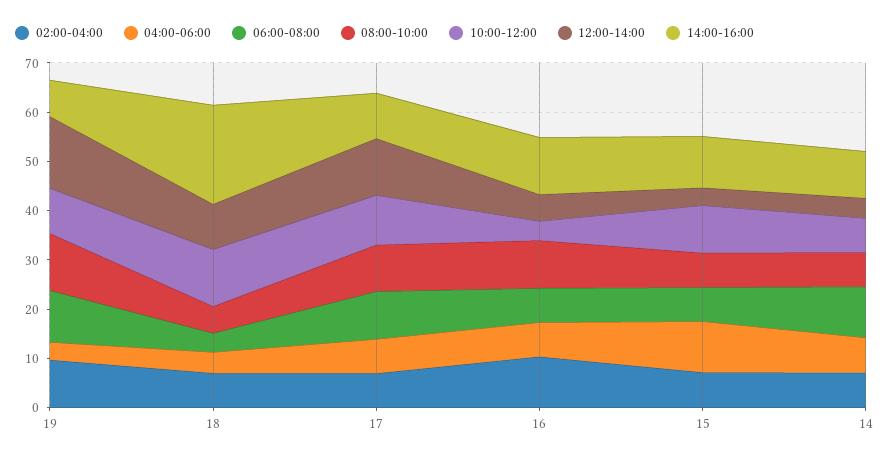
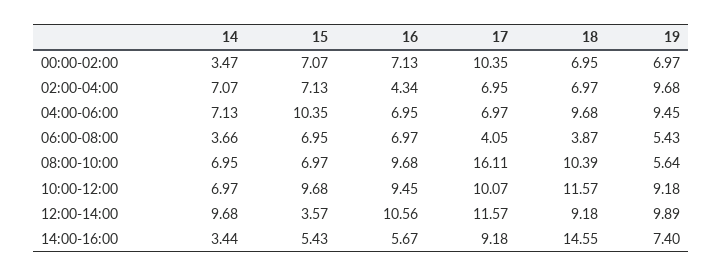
04:00-06:00, 19: 4 -> 9.45
06:00-08:00, 19: 10 -> 5.43
08:00-10:00, 19: 12 -> 5.64
12:00-14:00, 19: 14 -> 9.89
04:00-06:00, 18: 4 -> 9.68
08:00-10:00, 18: 6 -> 10.39
14:00-16:00, 18: 20 -> 14.55
06:00-08:00, 17: 10 -> 4.05
08:00-10:00, 17: 10 -> 16.11
02:00-04:00, 16: 10 -> 4.34
10:00-12:00, 16: 4 -> 9.45
12:00-14:00, 16: 6 -> 10.56
14:00-16:00, 16: 12 -> 5.67
14:00-16:00, 15: 10 -> 5.43
06:00-08:00, 14: 10 -> 3.66
12:00-14:00, 14: 4 -> 9.68
14:00-16:00, 14: 10 -> 3.44
00:00-02:00, 14: none -> 3.47
00:00-02:00, 15: none -> 7.07
00:00-02:00, 16: none -> 7.13
00:00-02:00, 17: none -> 10.35
00:00-02:00, 18: none -> 6.95
00:00-02:00, 19: none -> 6.97

